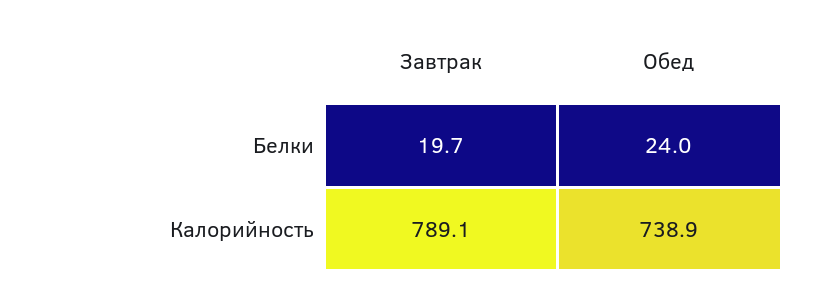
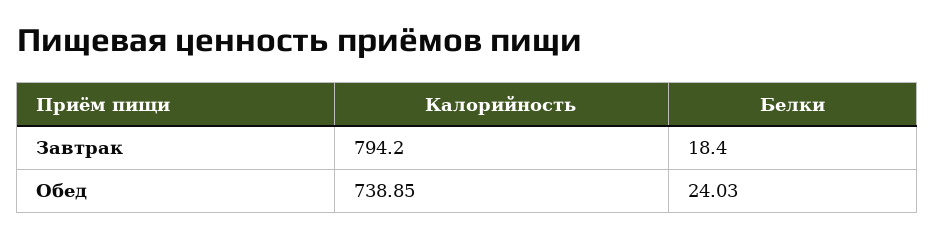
Завтрак, Белки: 19.7 -> 18.4
Завтрак, Калорийность: 789.1 -> 794.2

